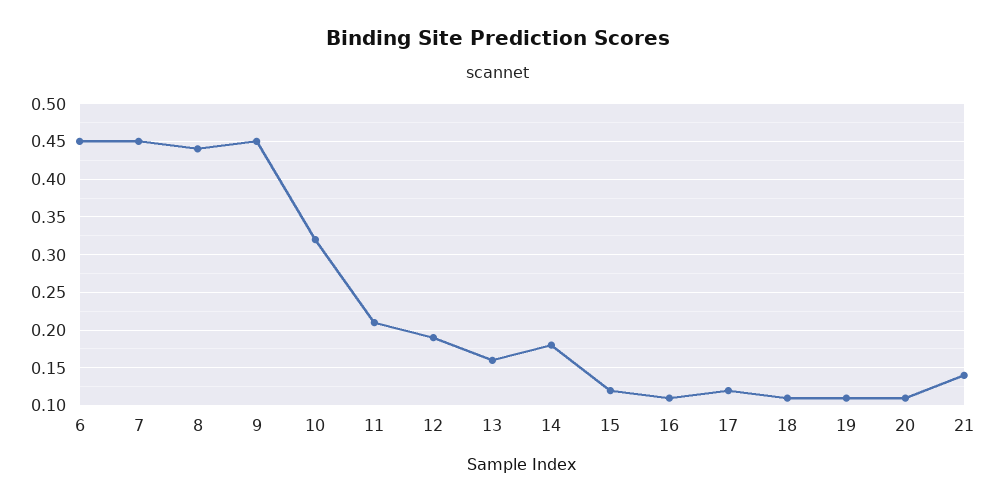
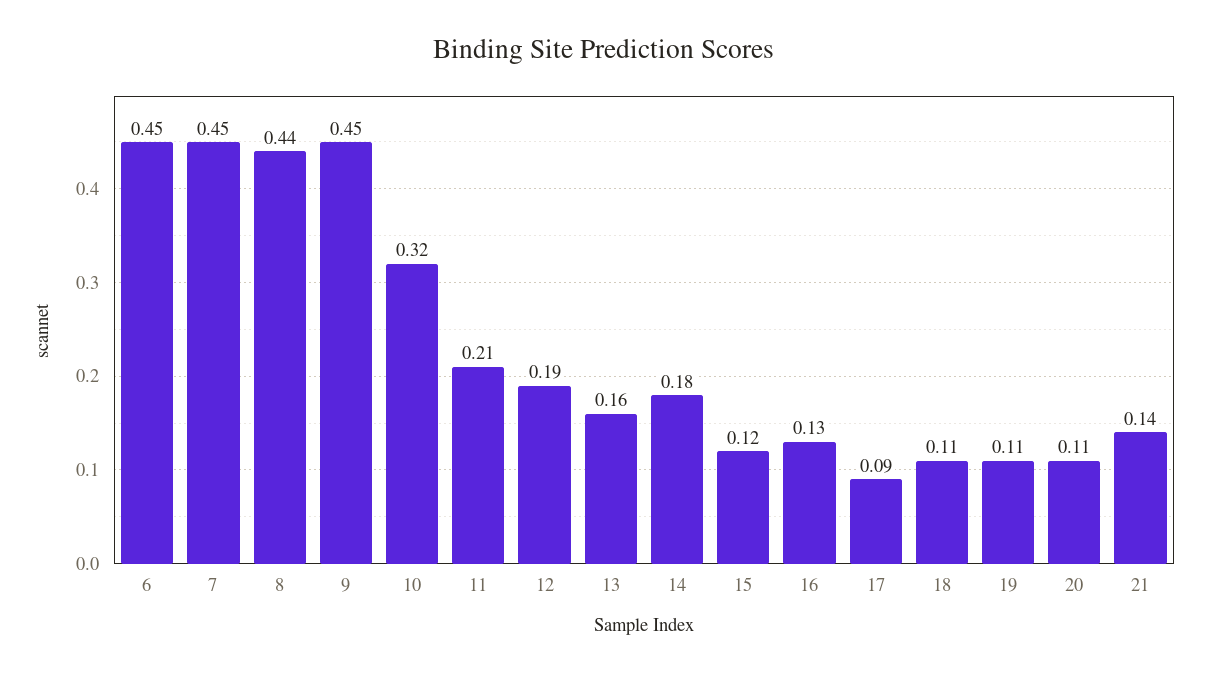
16: 0.11 -> 0.13
17: 0.12 -> 0.09

